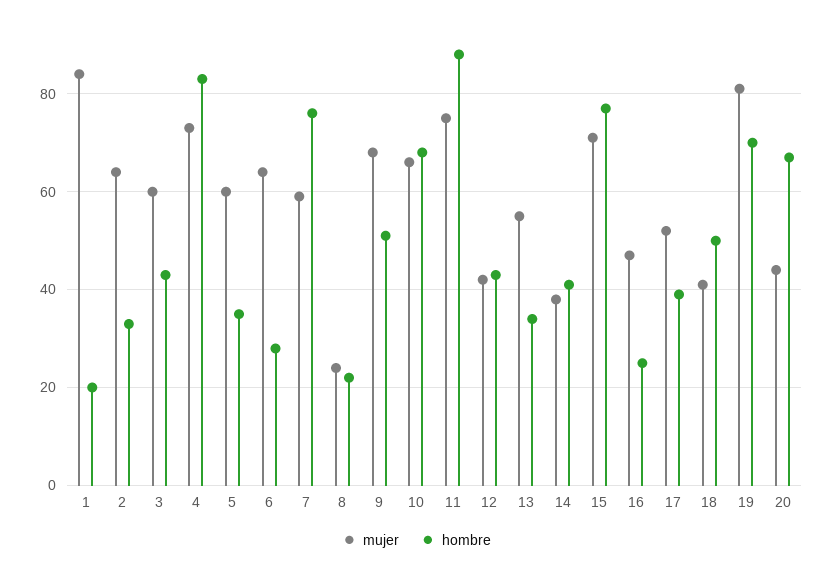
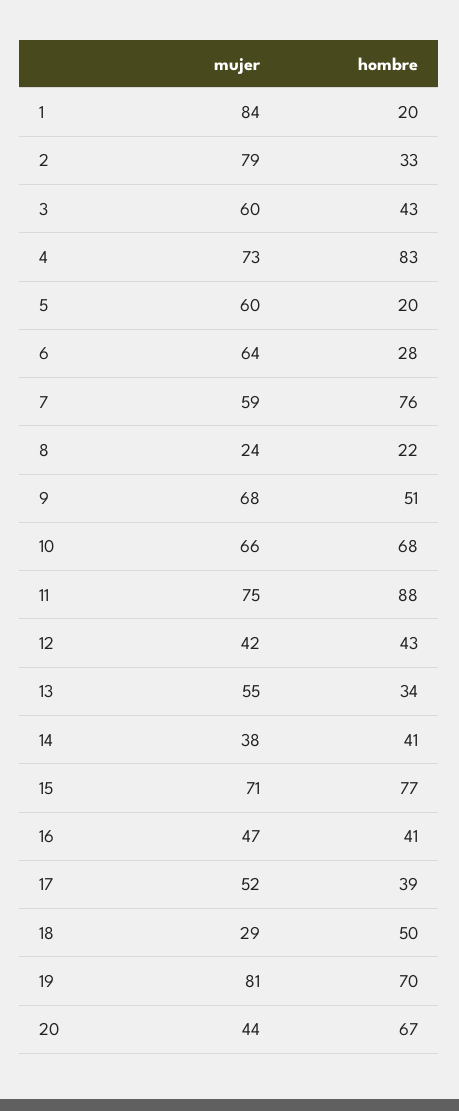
mujer, 2: 65 -> 79
hombre, 5: 35 -> 20
hombre, 16: 25 -> 41
mujer, 18: 40 -> 29

